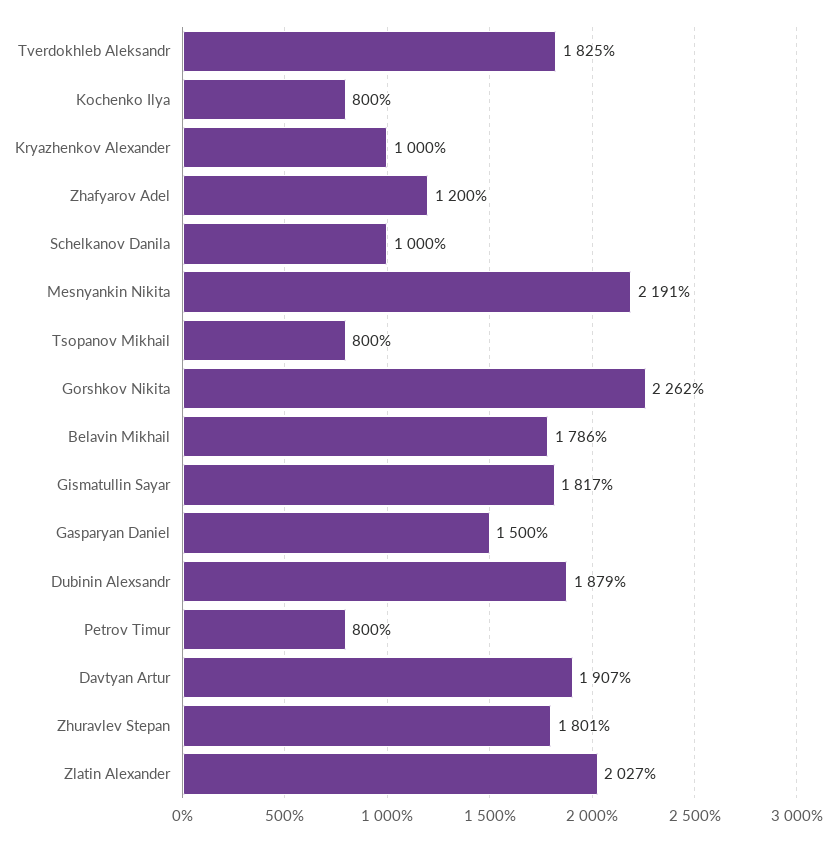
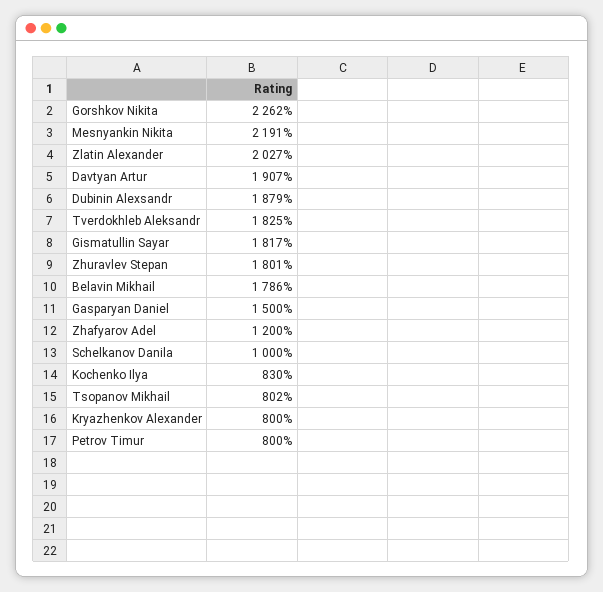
Kochenko Ilya: 800 -> 830
Kryazhenkov Alexander: 1000 -> 800
Tsopanov Mikhail: 800 -> 802

